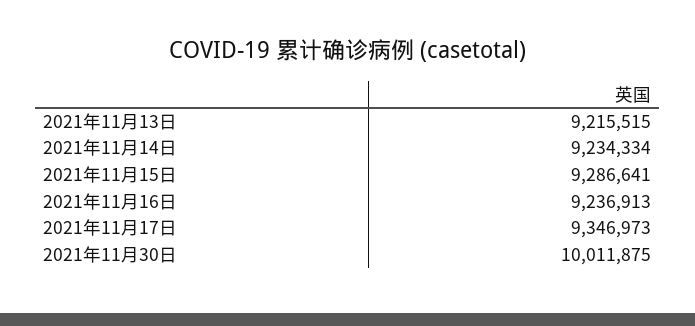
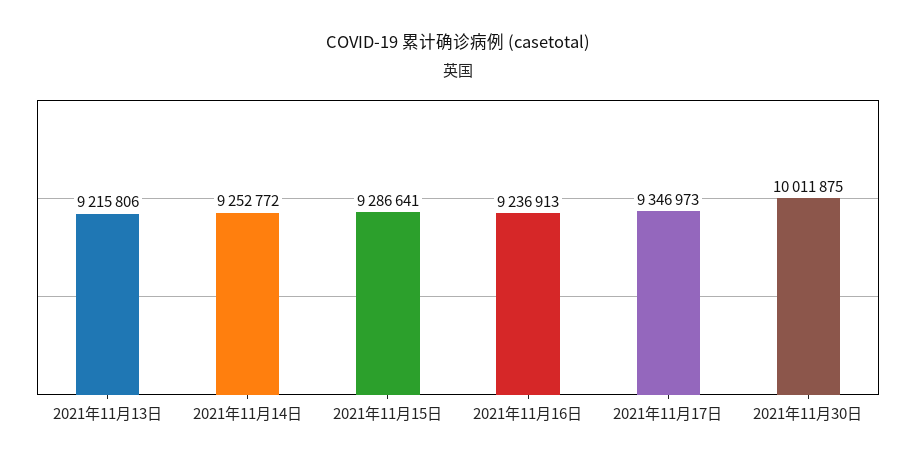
2021年11月13日: 9215515 -> 9215806
2021年11月14日: 9234334 -> 9252772

